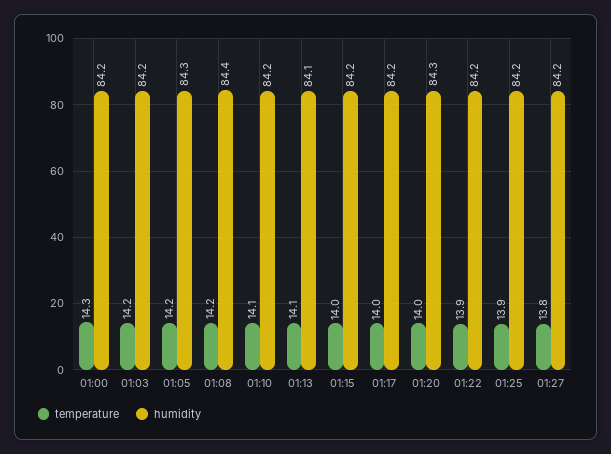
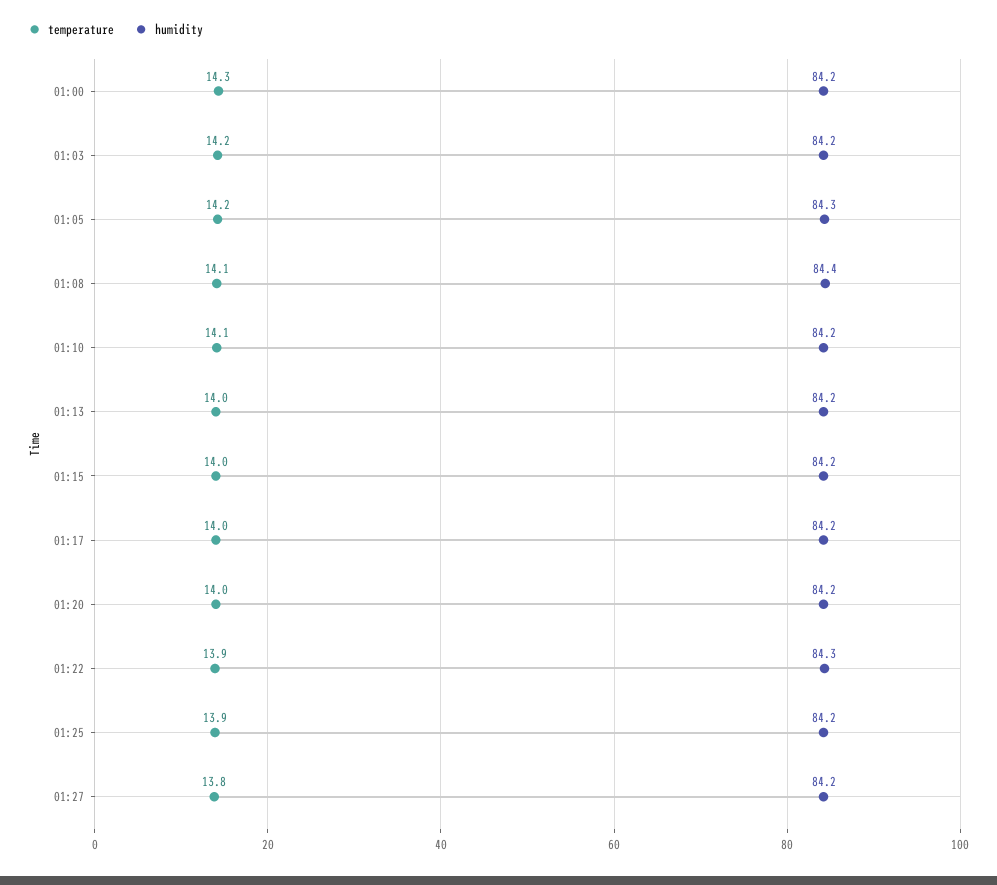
temperature, 01:08: 14.2 -> 14.1
temperature, 01:13: 14.1 -> 14
humidity, 01:13: 84.1 -> 84.2
humidity, 01:20: 84.3 -> 84.2
humidity, 01:22: 84.2 -> 84.3

